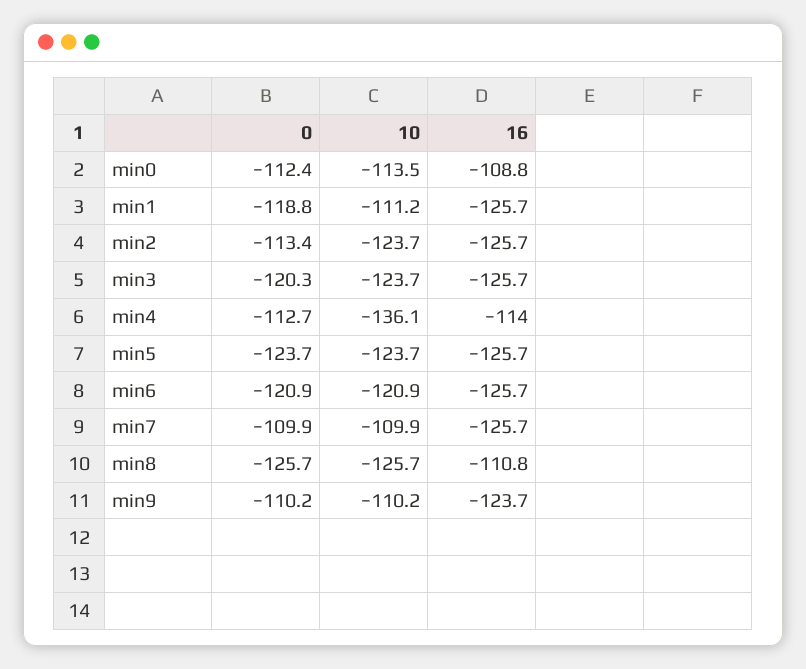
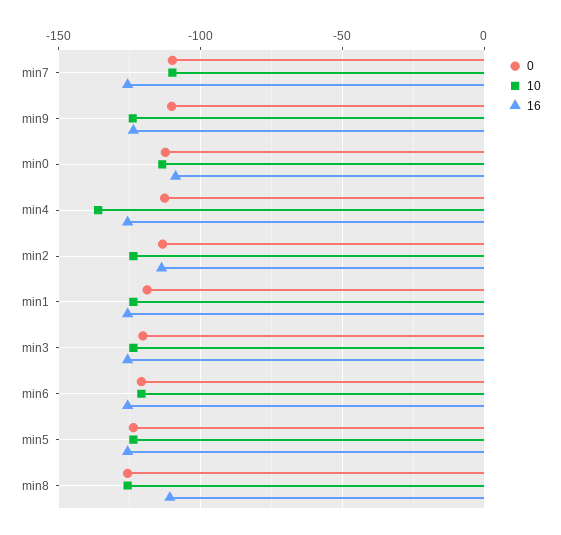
10, min1: -111.2 -> -125
16, min2: -125.7 -> -115
16, min4: -114 -> -125
10, min9: -110.2 -> -125

